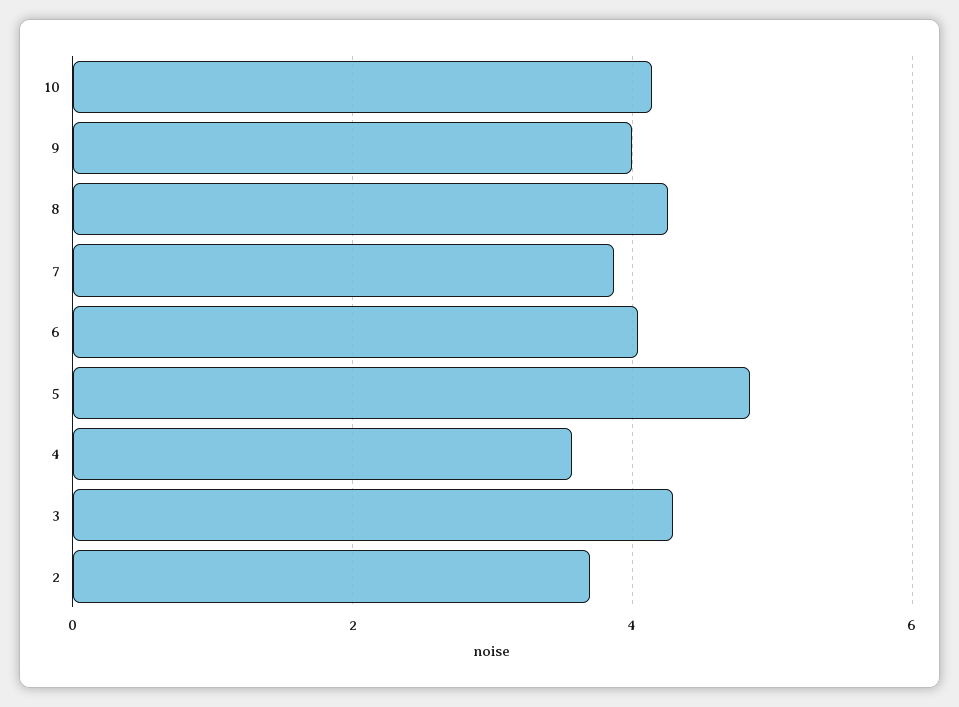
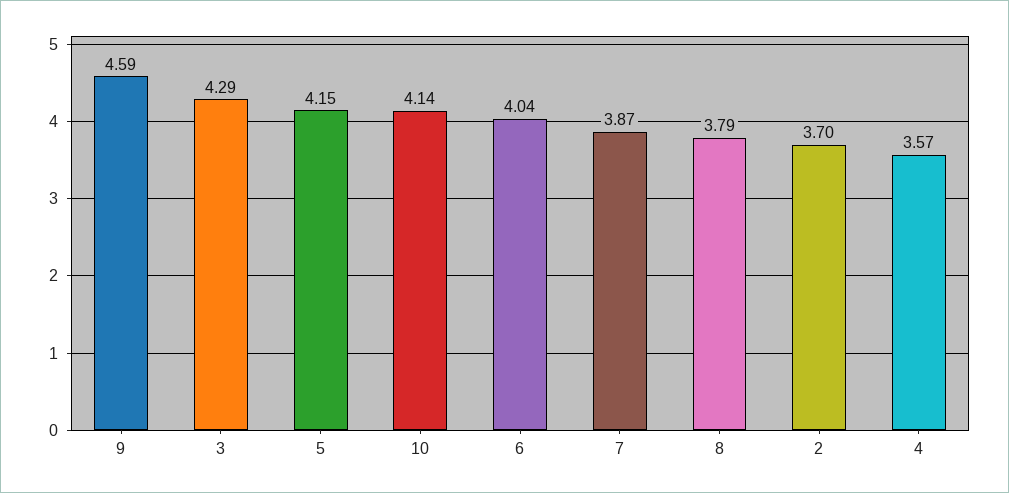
9: 4 -> 4.59
8: 4.2 -> 3.79
5: 4.8 -> 4.15

